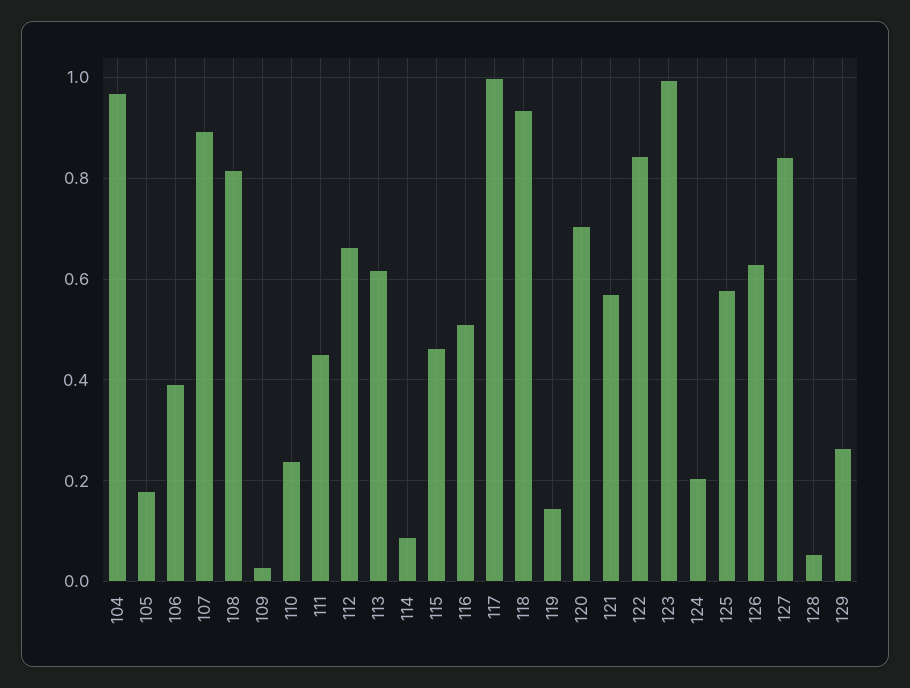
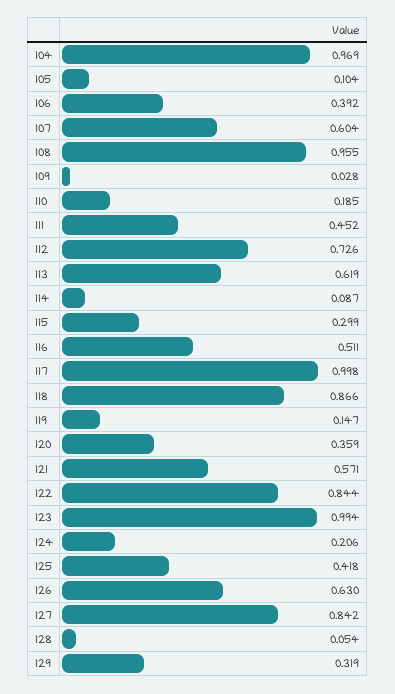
105: 0.18 -> 0.104
107: 0.9 -> 0.604
108: 0.82 -> 0.955
110: 0.24 -> 0.185
112: 0.66 -> 0.726
115: 0.46 -> 0.299
118: 0.94 -> 0.866
120: 0.7 -> 0.359
125: 0.58 -> 0.418
129: 0.26 -> 0.319

